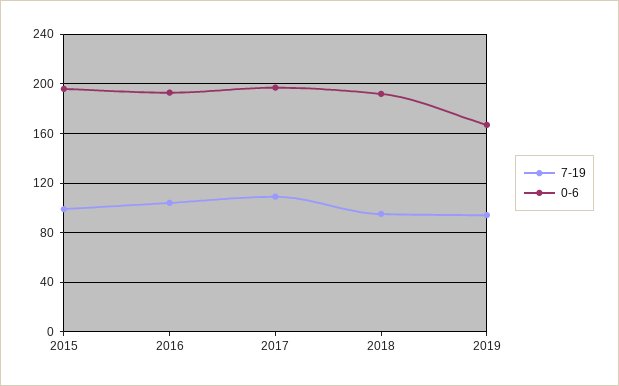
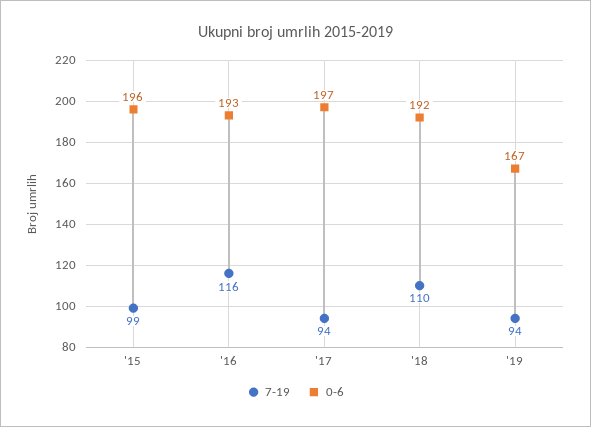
7-19, 2016: 105 -> 116
7-19, 2017: 110 -> 94
7-19, 2018: 95 -> 110

